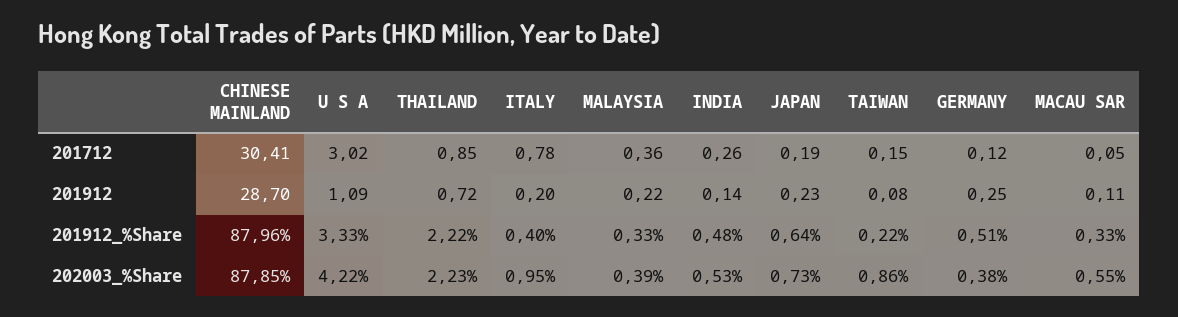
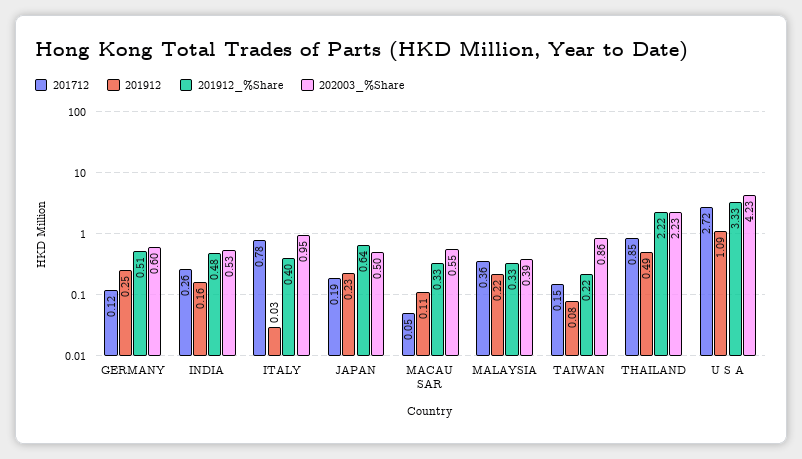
201712, CHINESE MAINLAND: 30.41 -> none
201712, U S A: 3.02 -> 2.72
201912, CHINESE MAINLAND: 28.7 -> none
201912, THAILAND: 0.72 -> 0.49
201912, ITALY: 0.2 -> 0.03
201912, INDIA: 0.14 -> 0.16
201912_%Share, CHINESE MAINLAND: 87.96 -> none
202003_%Share, CHINESE MAINLAND: 87.85 -> none
202003_%Share, U S A: 4.22 -> 4.23
202003_%Share, JAPAN: 0.73 -> 0.5
202003_%Share, GERMANY: 0.38 -> 0.6

